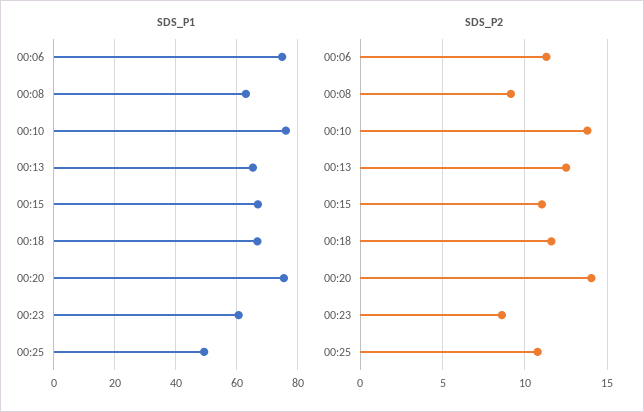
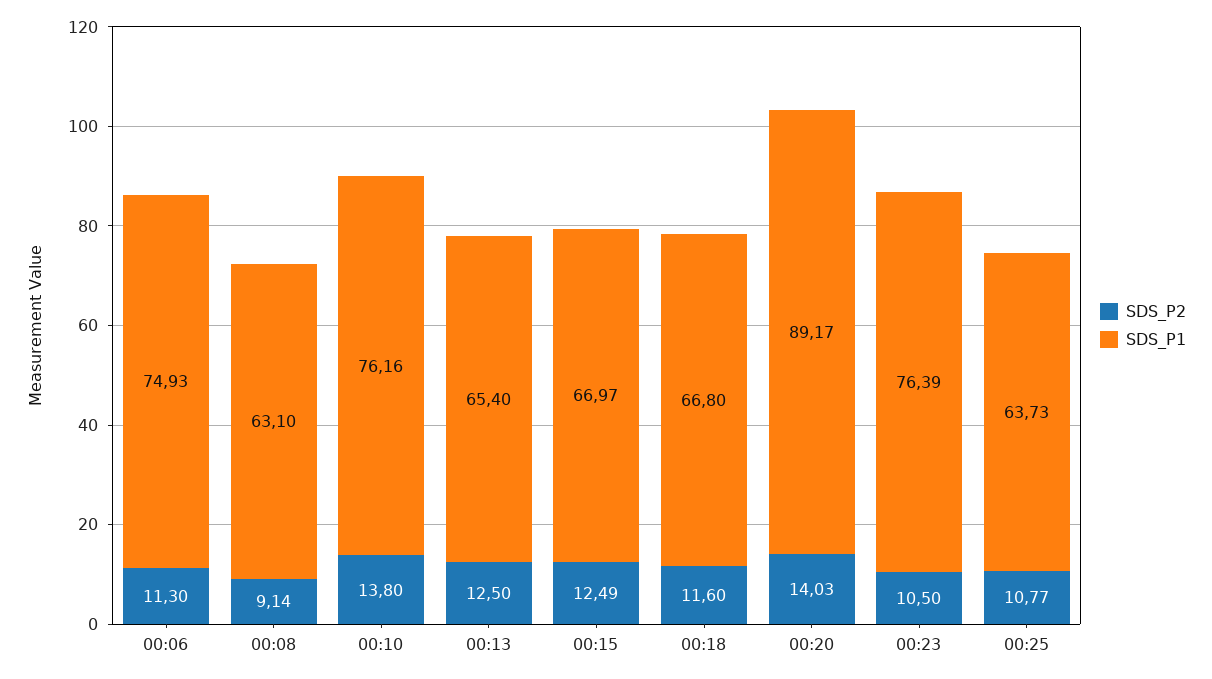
SDS_P1, 00:20: 76 -> 89.17
SDS_P1, 00:23: 60 -> 76.39
SDS_P1, 00:25: 50 -> 63.73
SDS_P2, 00:15: 11 -> 12.49
SDS_P2, 00:23: 8.5 -> 10.5

